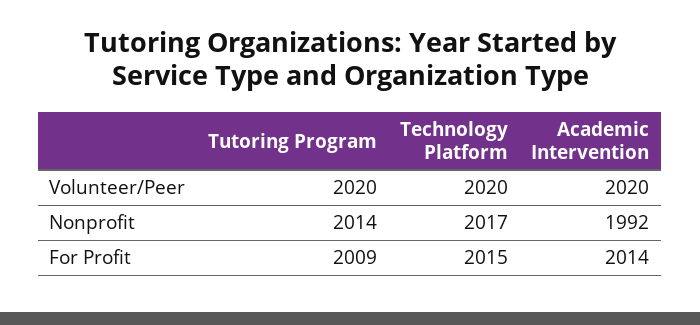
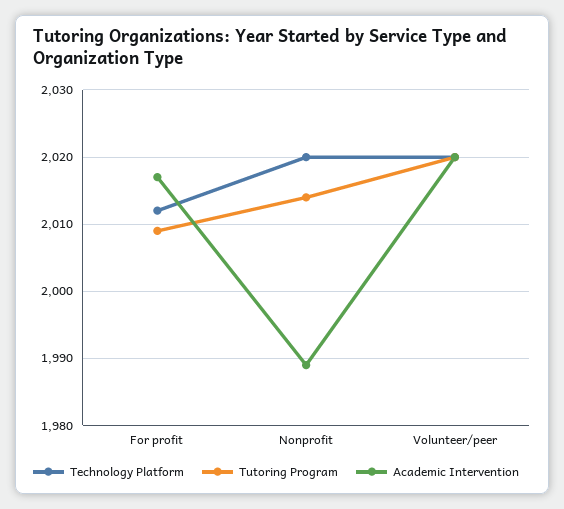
Technology Platform, Nonprofit: 2017 -> 2020
Academic Intervention, Nonprofit: 1992 -> 1989
Technology Platform, For Profit: 2015 -> 2012
Academic Intervention, For Profit: 2014 -> 2017

